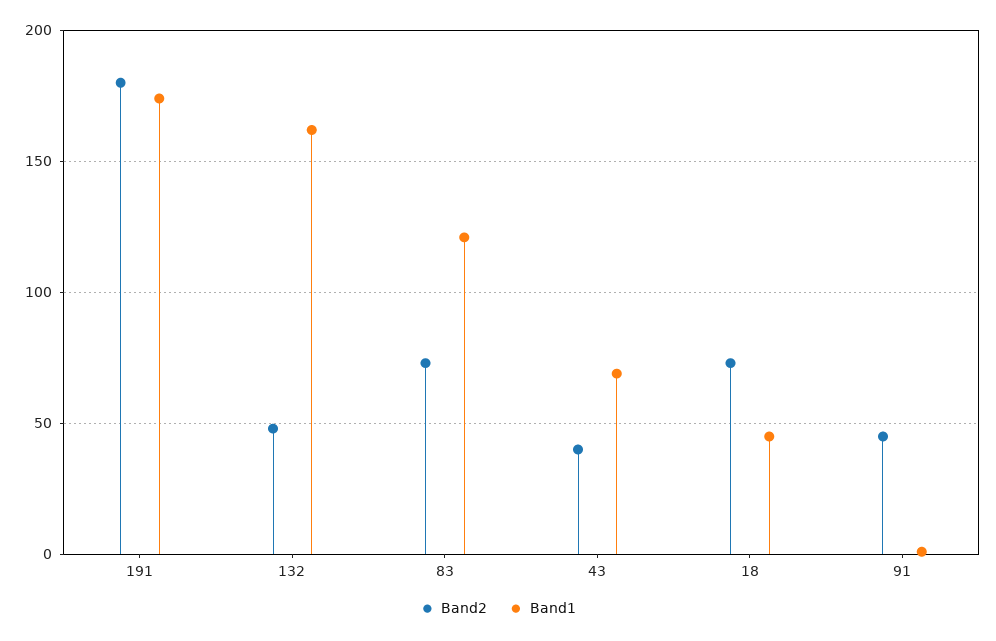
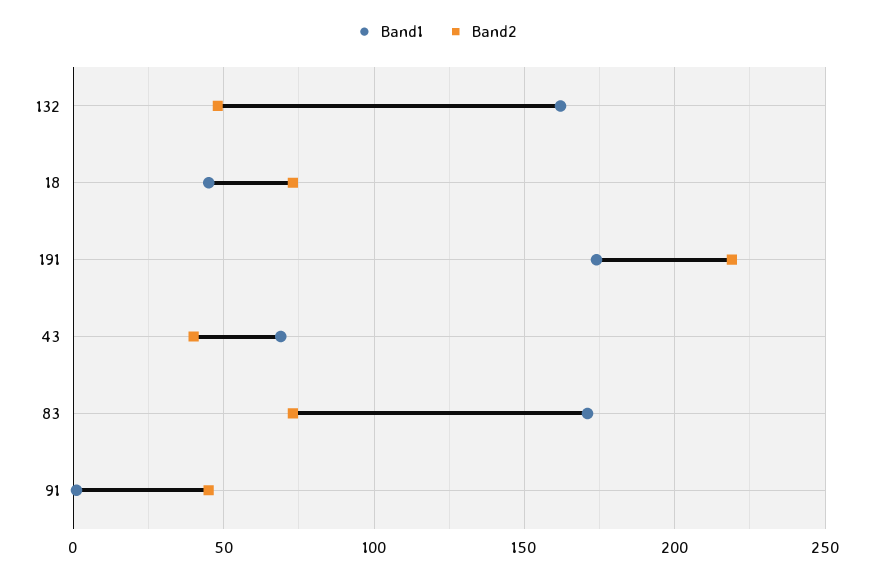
Band2, 191: 180 -> 220
Band1, 83: 120 -> 170

